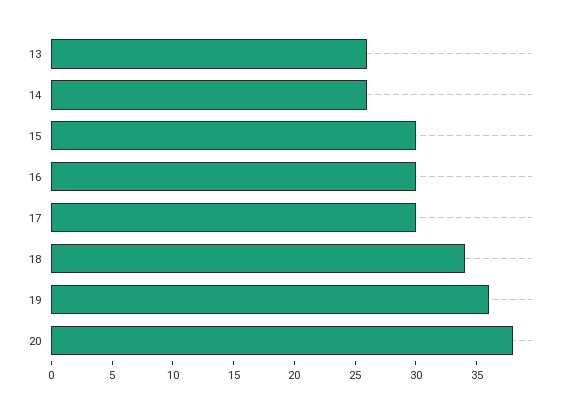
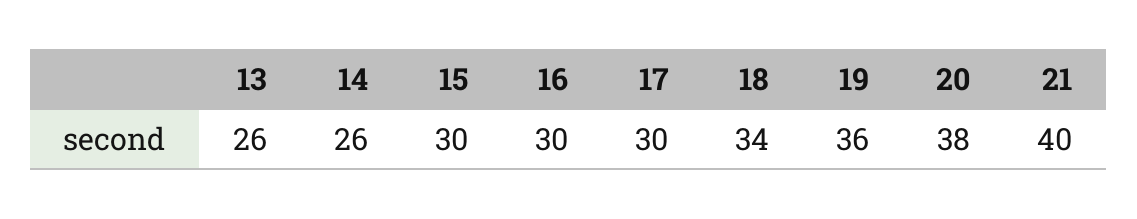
21: none -> 40

